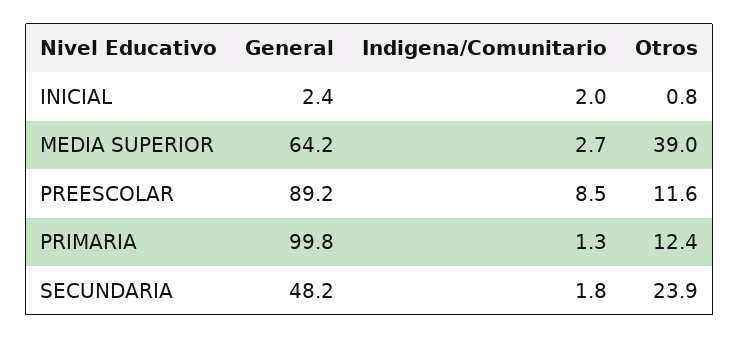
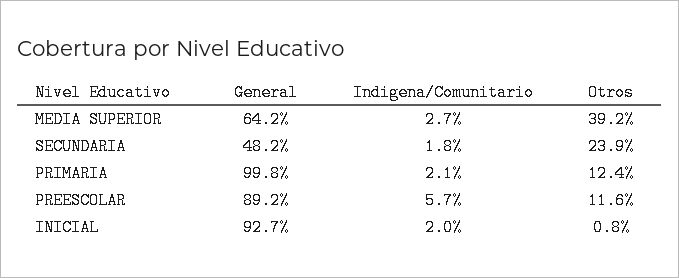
General, INICIAL: 2.4 -> 92.7
Otros, MEDIA SUPERIOR: 39 -> 39.2
Indigena/Comunitario, PREESCOLAR: 8.5 -> 5.7
Indigena/Comunitario, PRIMARIA: 1.3 -> 2.1

